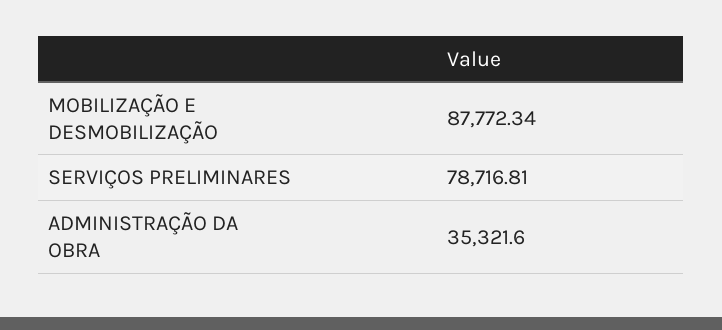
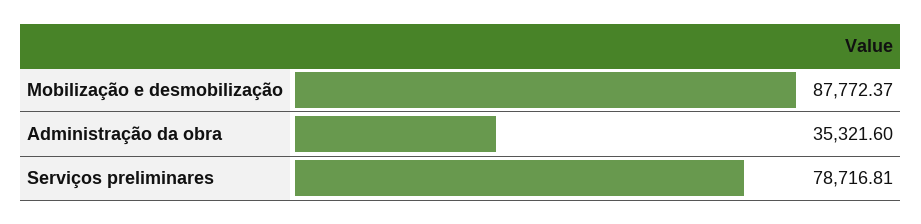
MOBILIZAÇÃO E DESMOBILIZAÇÃO: 87772.34 -> 87772.37

